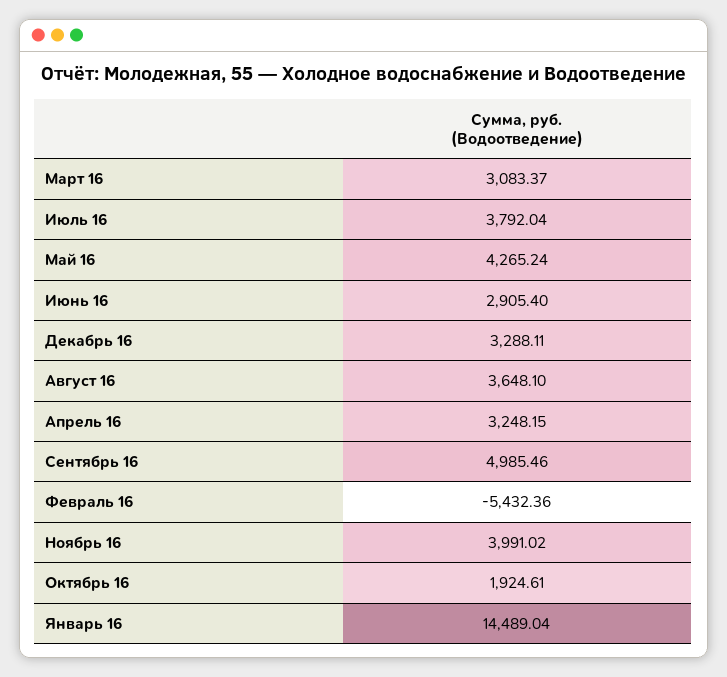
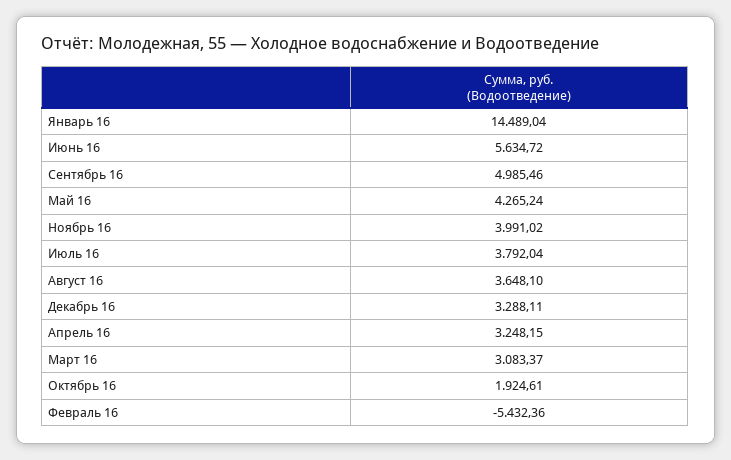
Июнь 16: 2905.4 -> 5634.72

